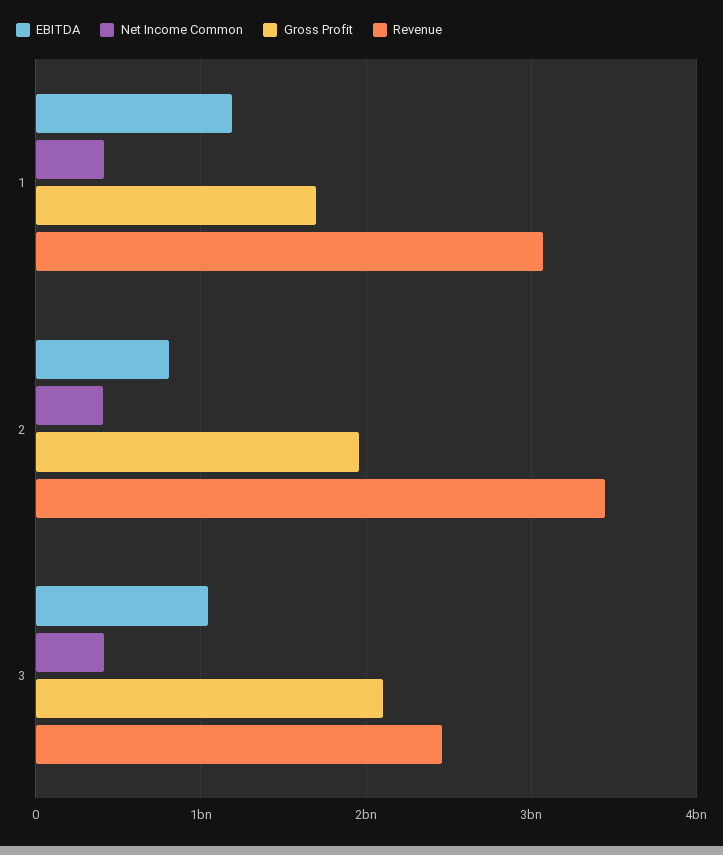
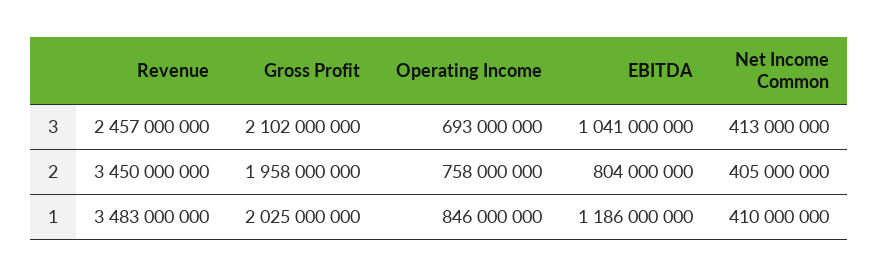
Gross Profit, 1: 1700000000 -> 2025000000
Revenue, 1: 3100000000 -> 3483000000
Operating Income, 3: none -> 693000000
Operating Income, 2: none -> 758000000
Operating Income, 1: none -> 846000000

